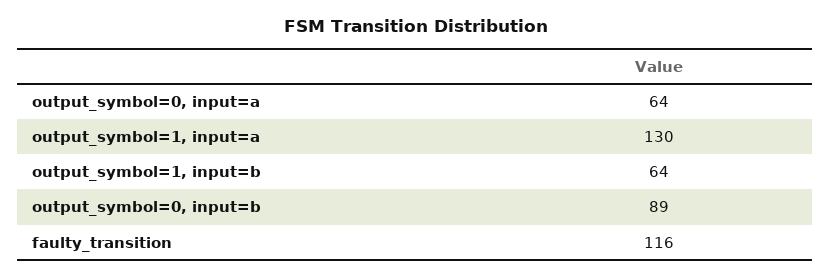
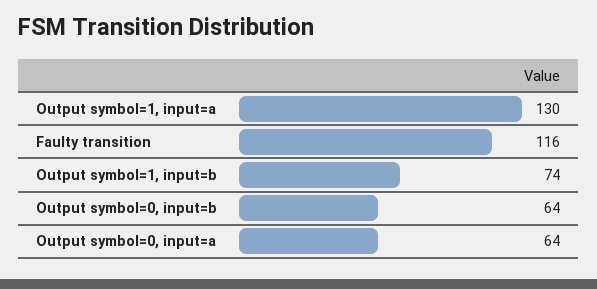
output_symbol=1, input=b: 64 -> 74
output_symbol=0, input=b: 89 -> 64

